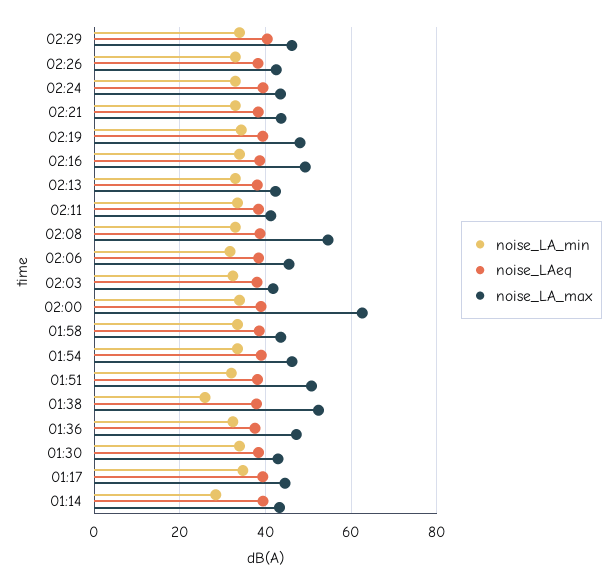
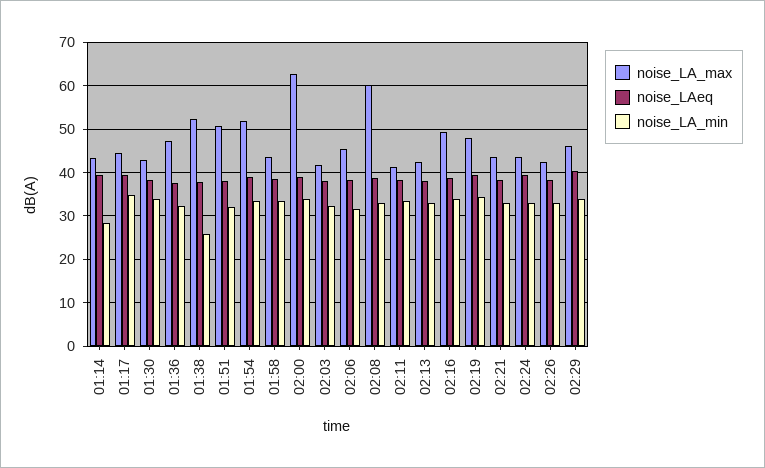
noise_LA_max, 02:08: 54 -> 60
noise_LA_max, 01:54: 46 -> 52

